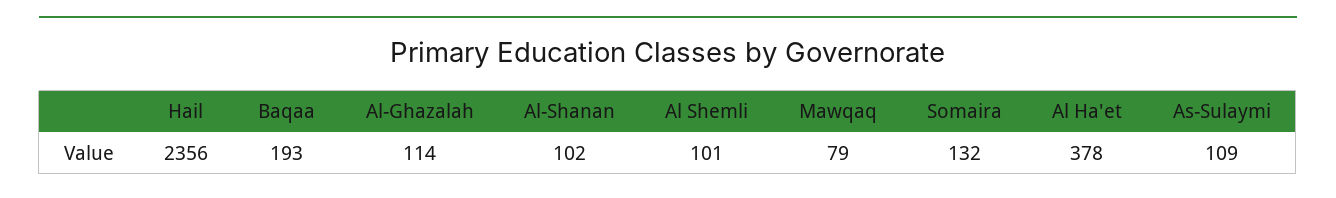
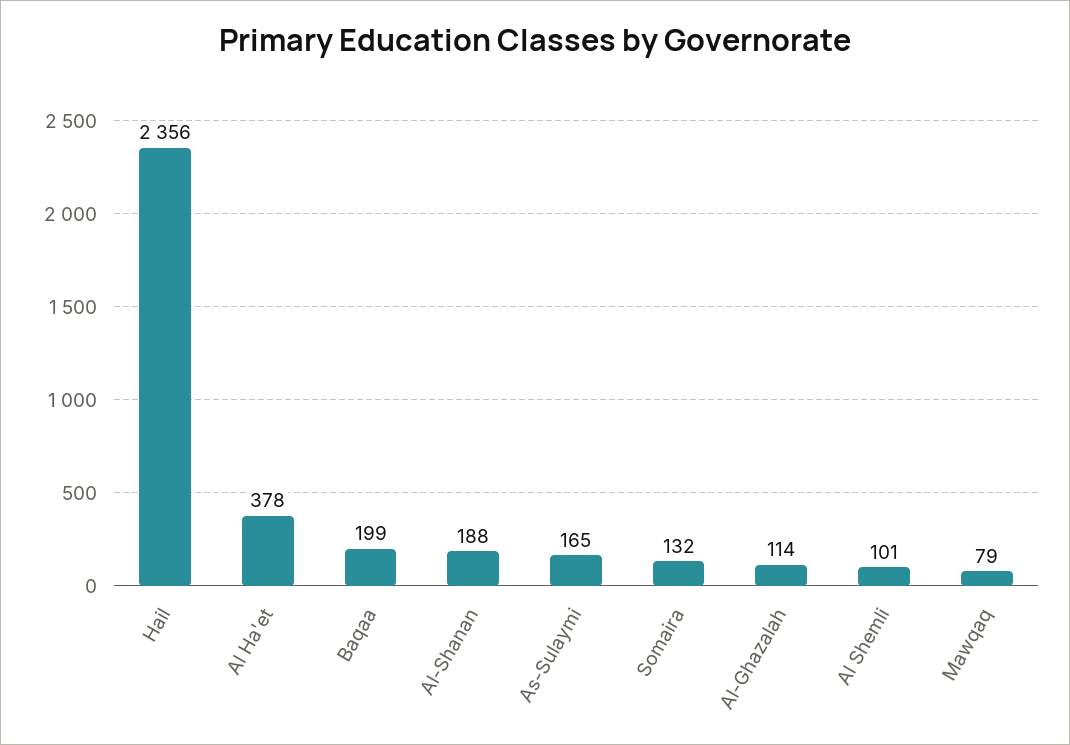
Baqaa: 193 -> 199
Al-Shanan: 102 -> 188
As-Sulaymi: 109 -> 165

